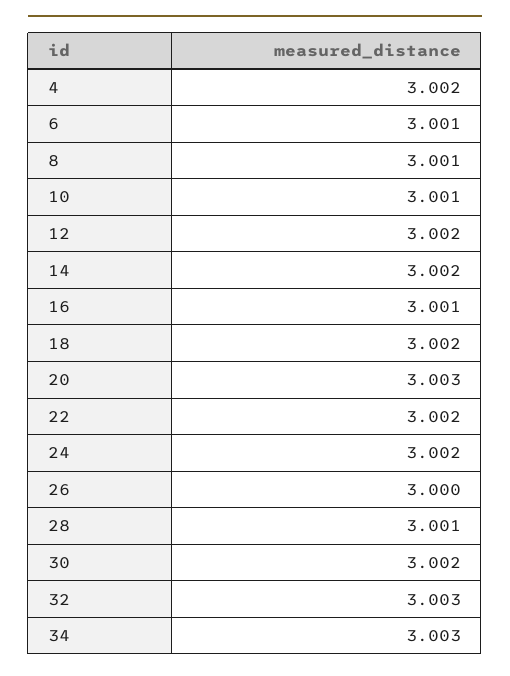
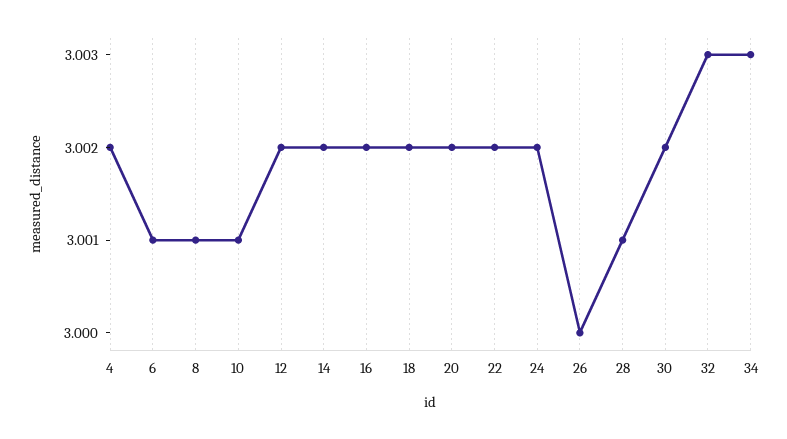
16: 3.001 -> 3.002
20: 3.003 -> 3.002

